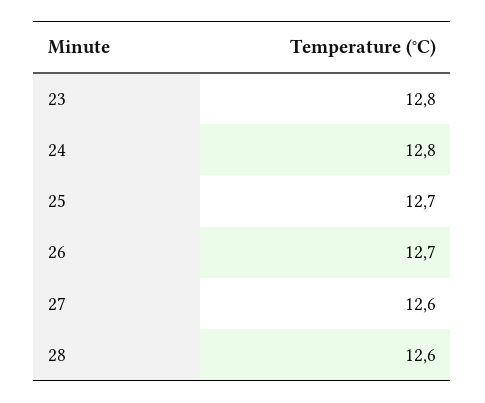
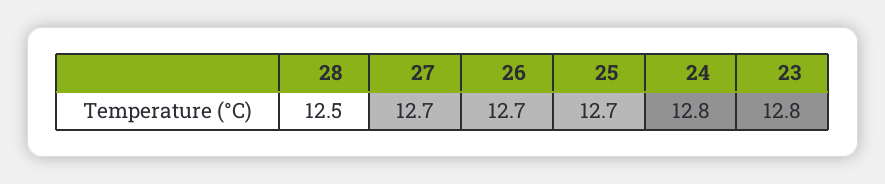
27: 12.6 -> 12.7
28: 12.6 -> 12.5

